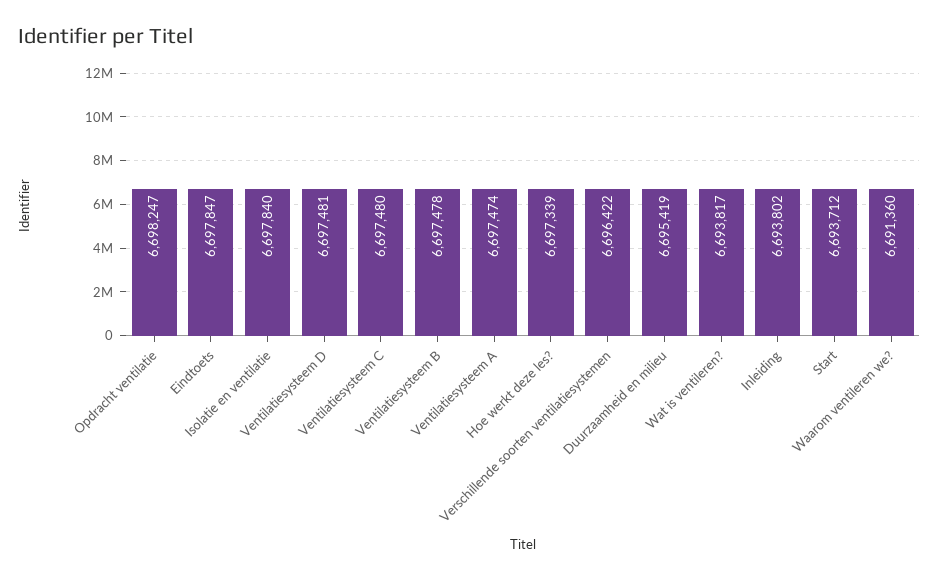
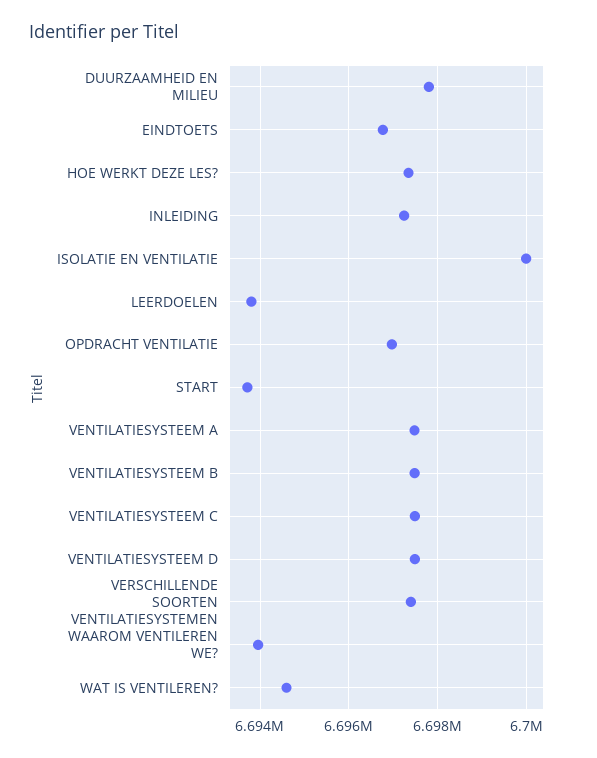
Opdracht ventilatie: 6698247 -> 6697000
Eindtoets: 6697847 -> 6696800
Isolatie en ventilatie: 6697840 -> 6700000
Verschillende soorten ventilatiesystemen: 6696422 -> 6697400
Duurzaamheid en milieu: 6695419 -> 6697800
Wat is ventileren?: 6693817 -> 6694600
Inleiding: 6693802 -> 6697200
Waarom ventileren we?: 6691360 -> 6694000
LEERDOELEN: none -> 6693800

